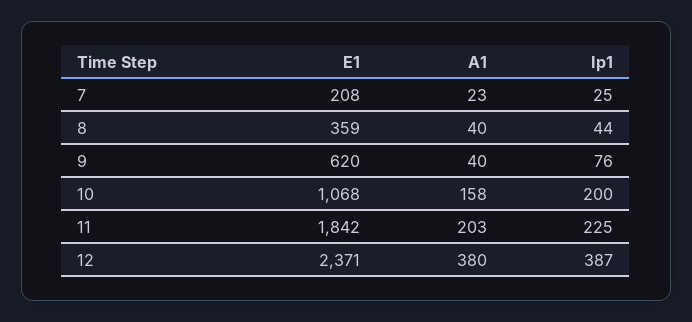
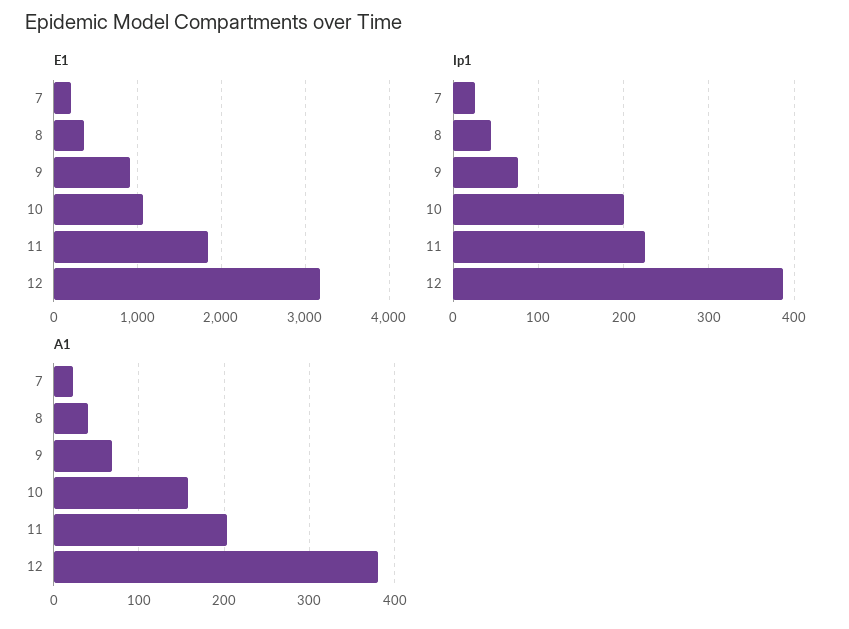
E1, 9: 620 -> 900
A1, 9: 40 -> 70
E1, 12: 2371 -> 3200

